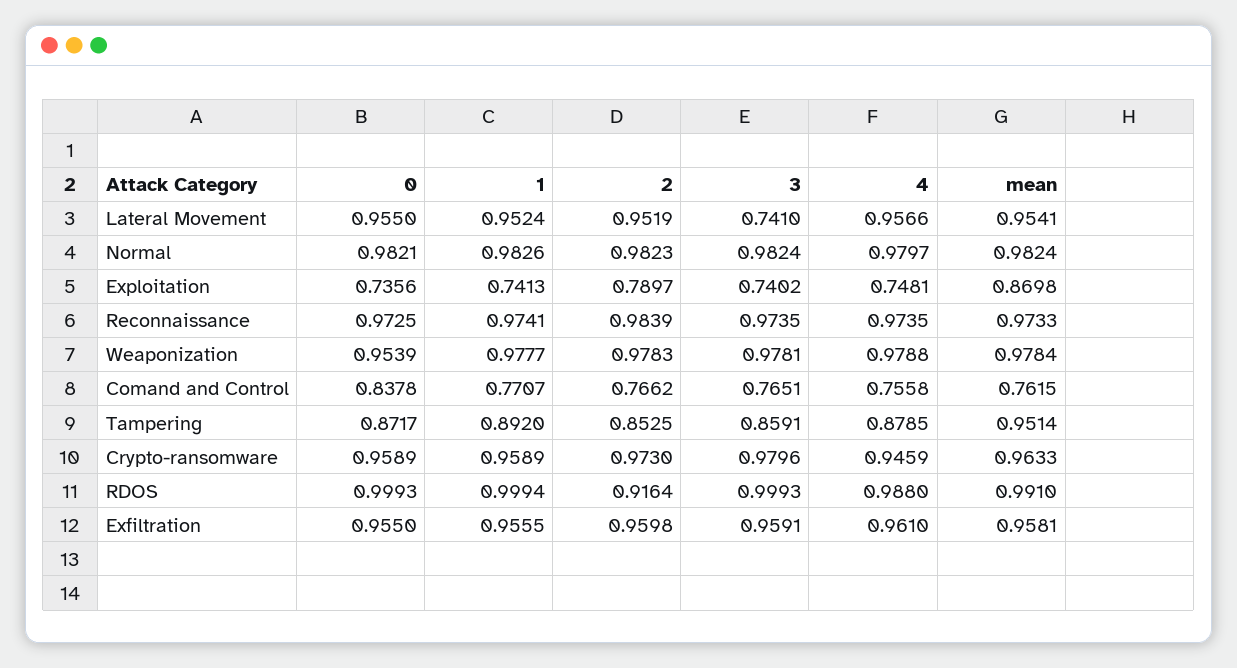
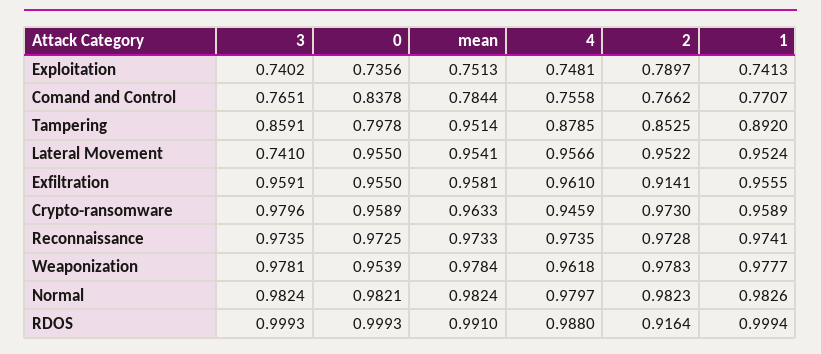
2, Lateral Movement: 0.9519 -> 0.9522
mean, Exploitation: 0.8698 -> 0.7513
2, Reconnaissance: 0.9839 -> 0.9728
4, Weaponization: 0.9788 -> 0.9618
mean, Comand and Control: 0.7615 -> 0.7844
0, Tampering: 0.8717 -> 0.7978
2, Exfiltration: 0.9598 -> 0.9141

